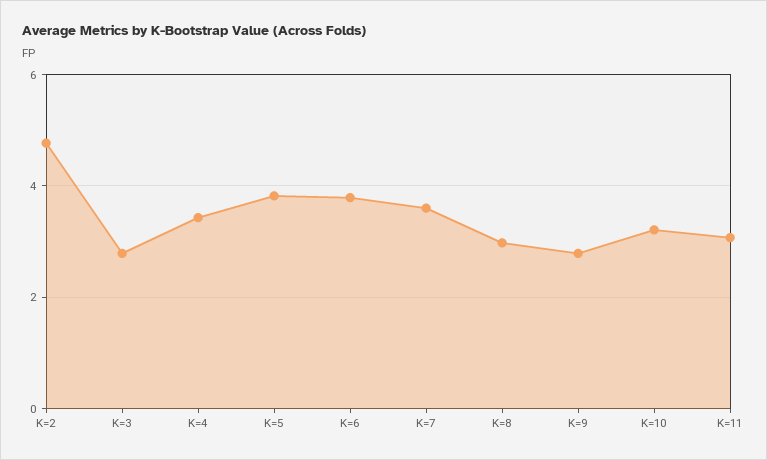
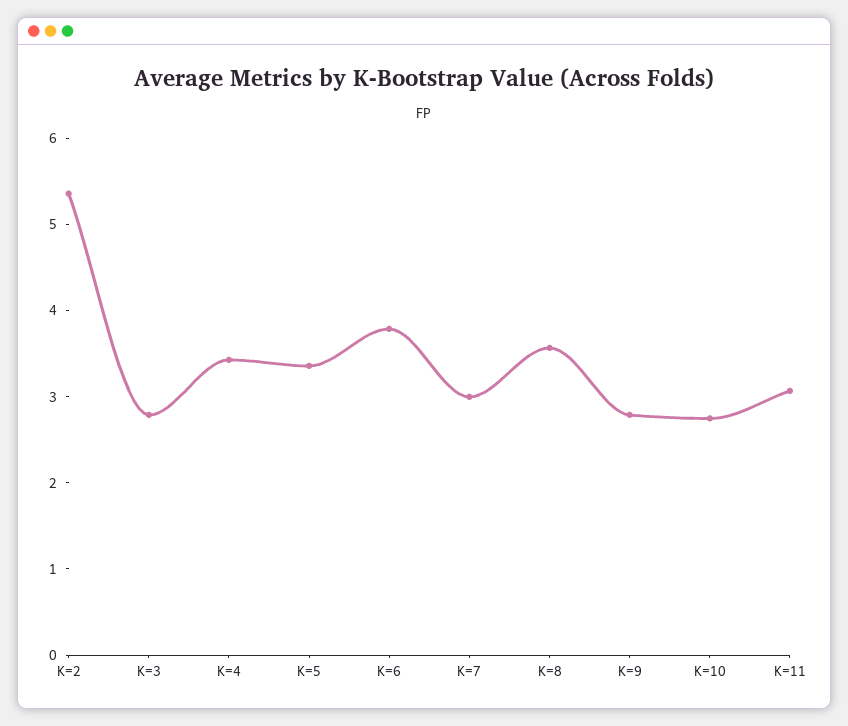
K=2: 4.8 -> 5.4
K=5: 3.8 -> 3.4
K=7: 3.6 -> 3
K=8: 3 -> 3.6
K=10: 3.2 -> 2.8

